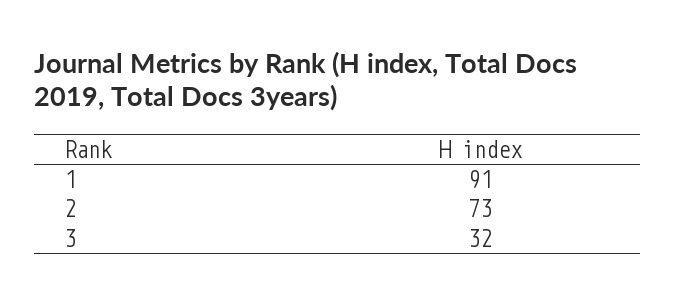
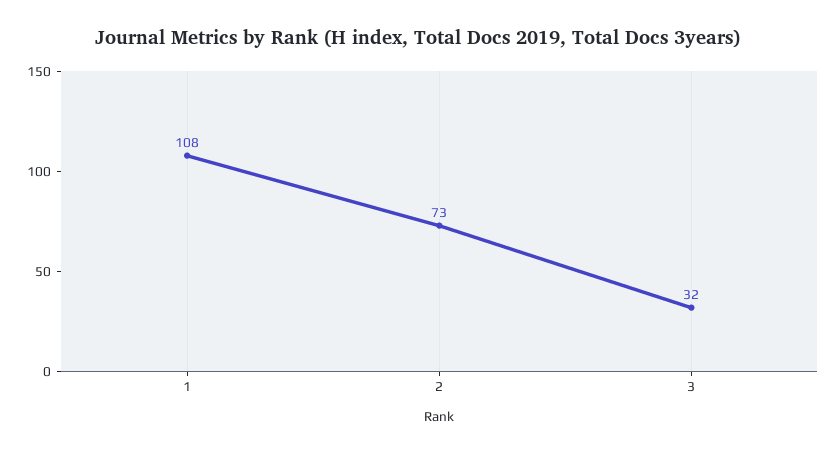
1: 91 -> 108

